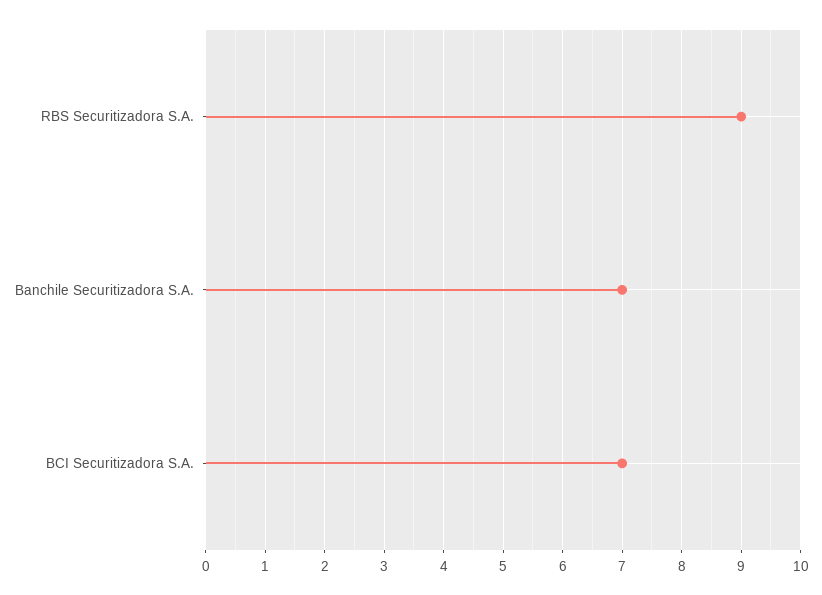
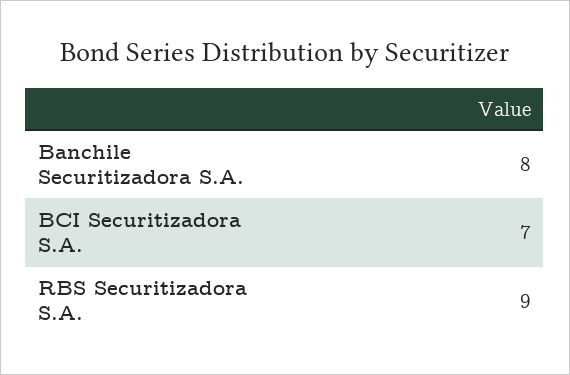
Banchile Securitizadora S.A.: 7 -> 8

